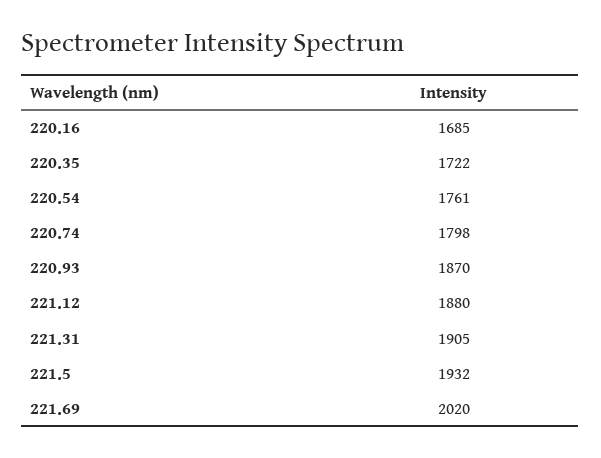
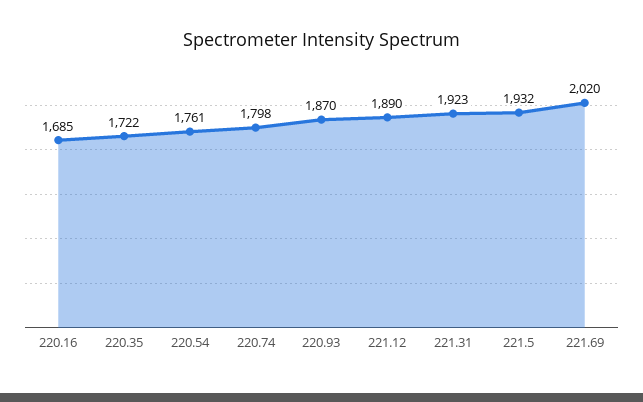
221.12: 1880 -> 1890
221.31: 1905 -> 1923

